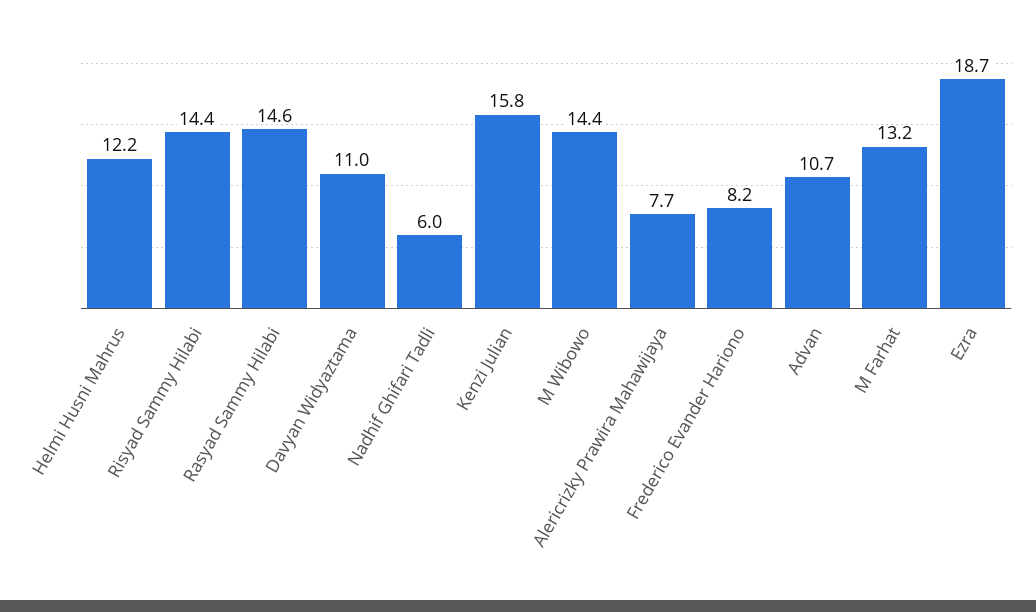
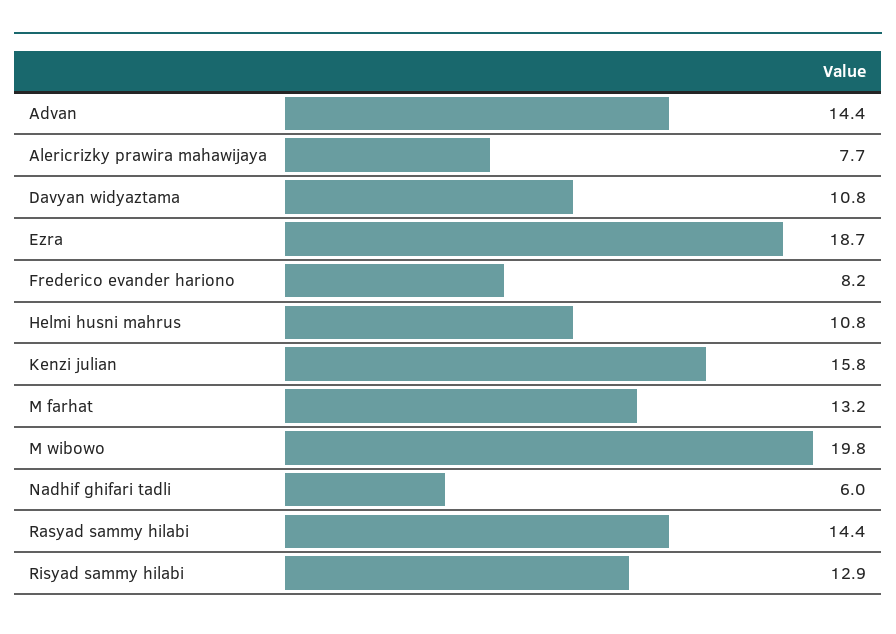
Helmi Husni Mahrus: 12.2 -> 10.8
Risyad Sammy Hilabi: 14.4 -> 12.9
Rasyad Sammy Hilabi: 14.6 -> 14.4
Davyan Widyaztama: 11 -> 10.8
M Wibowo: 14.4 -> 19.8
Advan: 10.7 -> 14.4

